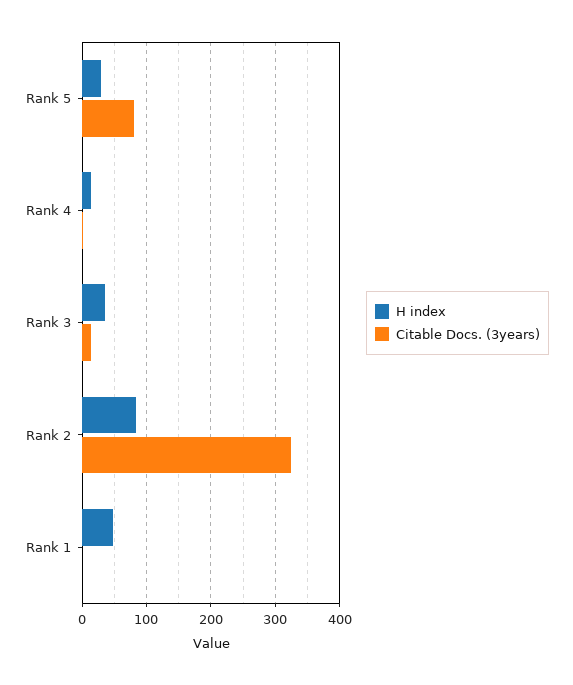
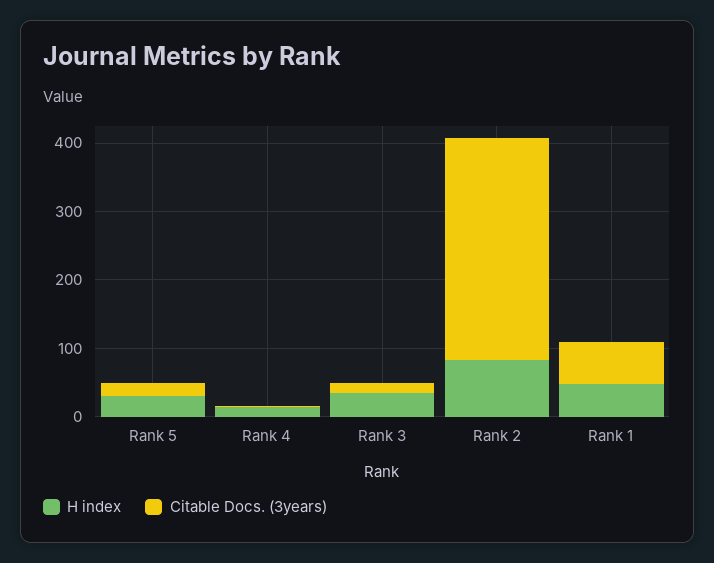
Citable Docs. (3years), Rank 5: 80 -> 20
Citable Docs. (3years), Rank 1: 0 -> 60

